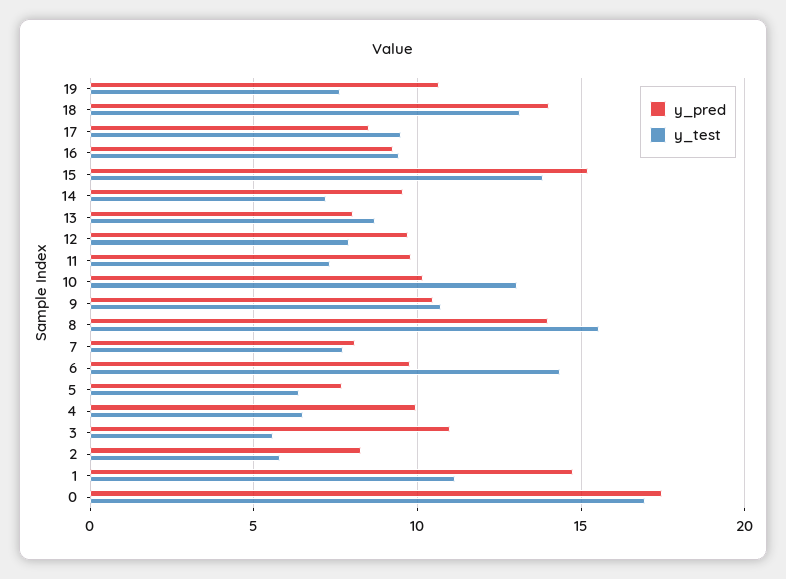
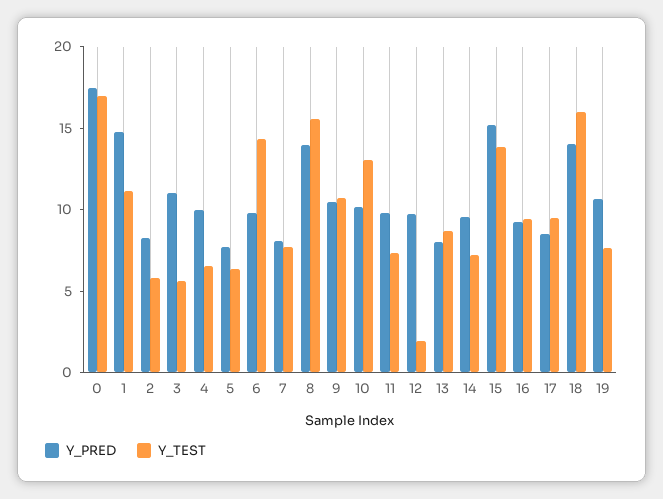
y_test, 18: 13 -> 16
y_test, 12: 8 -> 2

